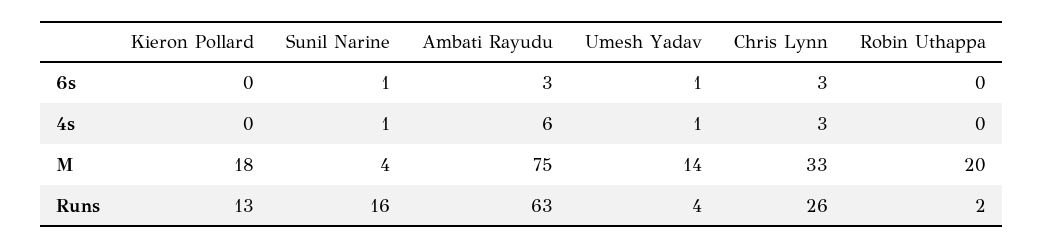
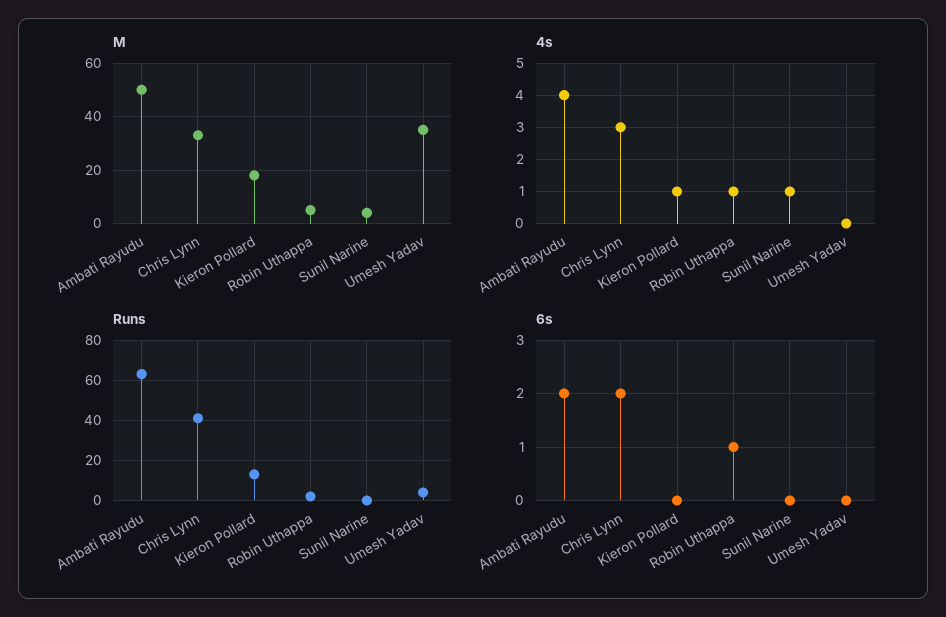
6s, Sunil Narine: 1 -> 0
6s, Ambati Rayudu: 3 -> 2
6s, Umesh Yadav: 1 -> 0
6s, Chris Lynn: 3 -> 2
6s, Robin Uthappa: 0 -> 1
4s, Kieron Pollard: 0 -> 1
4s, Ambati Rayudu: 6 -> 4
4s, Umesh Yadav: 1 -> 0
4s, Robin Uthappa: 0 -> 1
M, Ambati Rayudu: 75 -> 50
M, Umesh Yadav: 14 -> 35
M, Robin Uthappa: 20 -> 5
Runs, Sunil Narine: 16 -> 0
Runs, Chris Lynn: 26 -> 40

